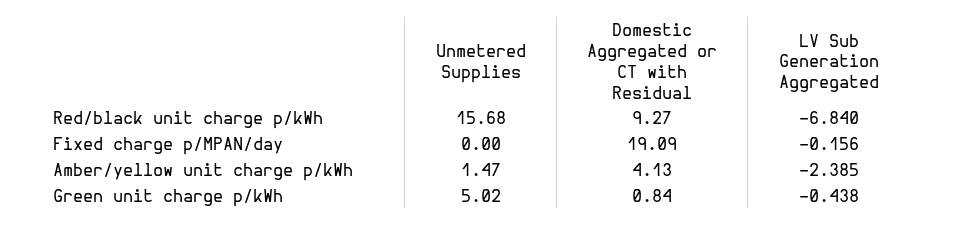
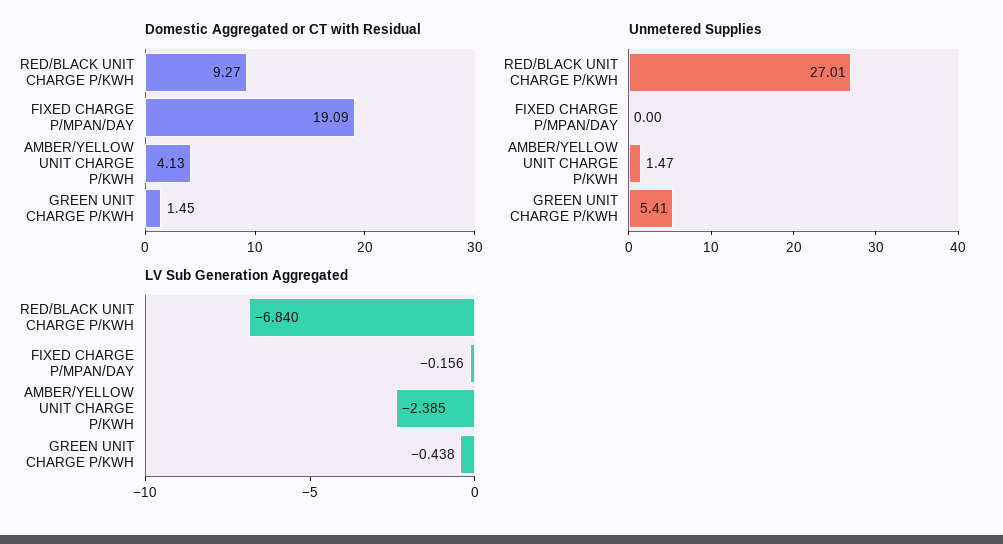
Unmetered Supplies, Red/black unit charge p/kWh: 15.68 -> 27.01
Unmetered Supplies, Green unit charge p/kWh: 5.02 -> 5.41
Domestic Aggregated or CT with Residual, Green unit charge p/kWh: 0.84 -> 1.45

